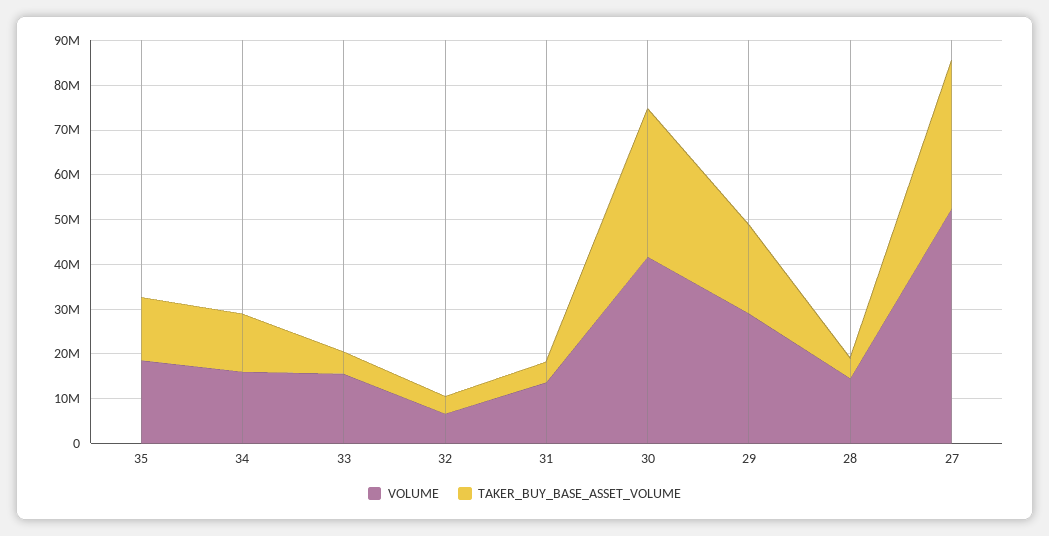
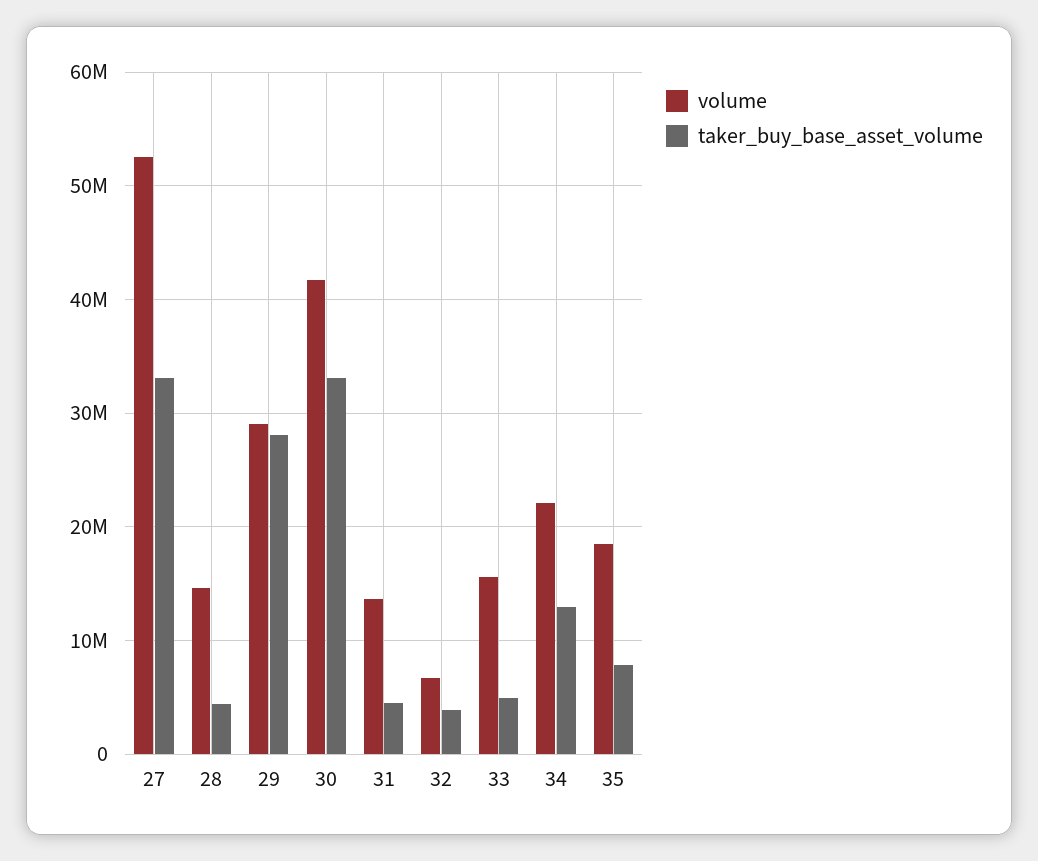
TAKER_BUY_BASE_ASSET_VOLUME, 35: 14000000 -> 8000000
VOLUME, 34: 16000000 -> 22000000
TAKER_BUY_BASE_ASSET_VOLUME, 29: 20000000 -> 28000000

